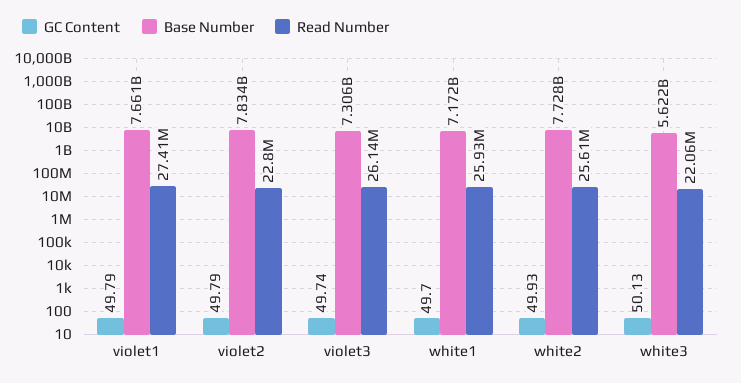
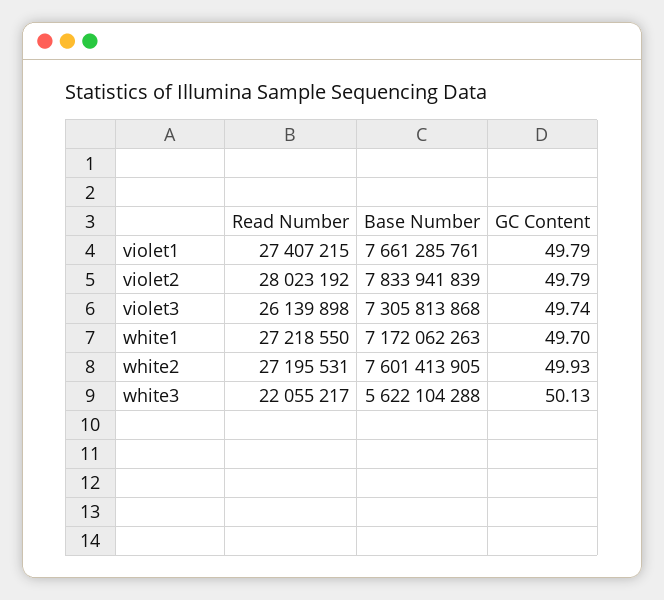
Read Number, violet2: 22800000 -> 28023192
Read Number, white1: 25930000 -> 27218550
Base Number, white2: 7728000000 -> 7601413905
Read Number, white2: 25610000 -> 27195531

